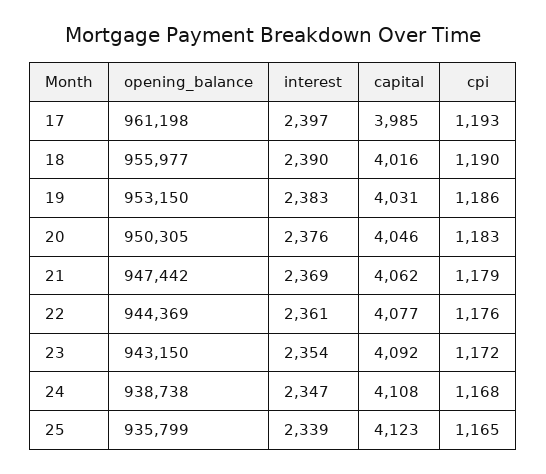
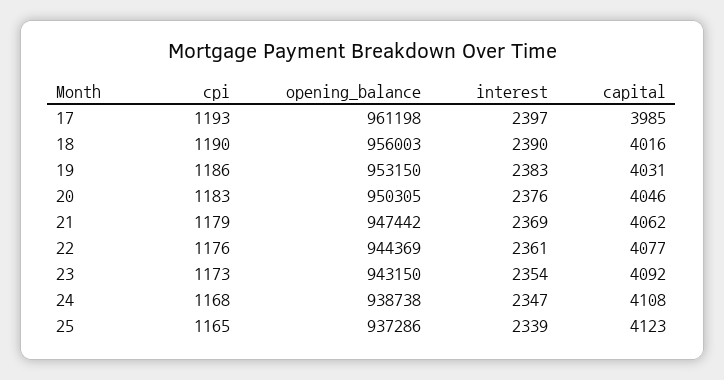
opening_balance, 18: 955977 -> 956003
cpi, 23: 1172 -> 1173
opening_balance, 25: 935799 -> 937286

